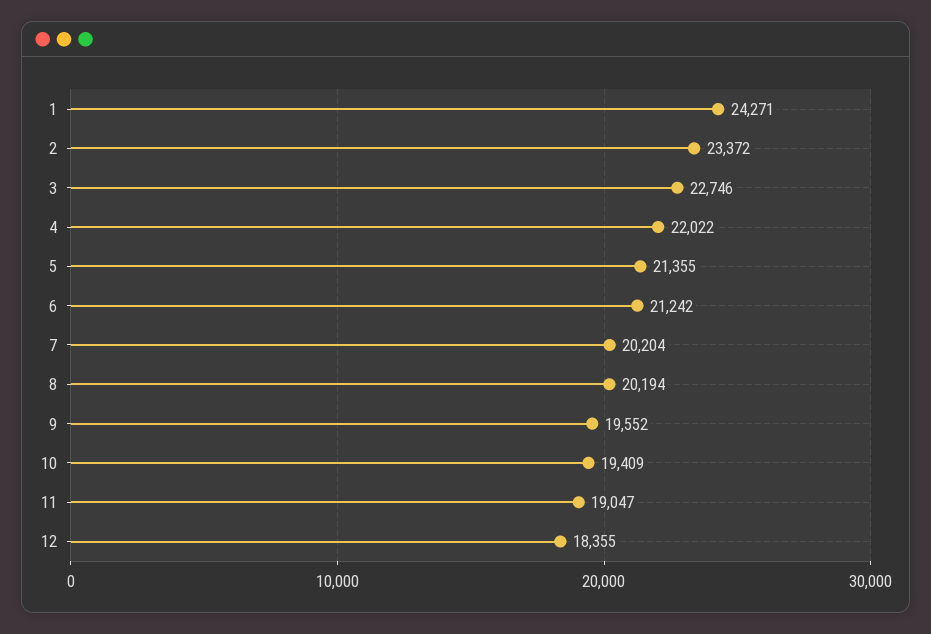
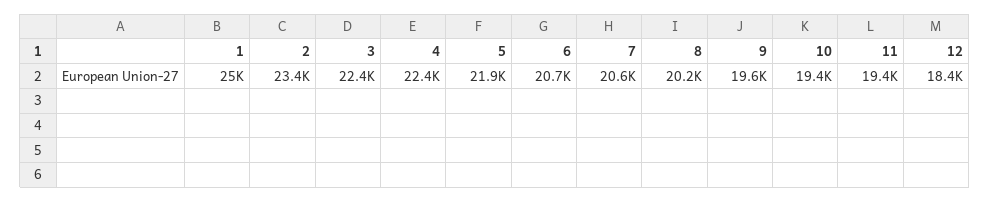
1: 24271 -> 25000
3: 22746 -> 22400
4: 22022 -> 22400
5: 21355 -> 21900
6: 21242 -> 20700
7: 20204 -> 20600
11: 19047 -> 19400

